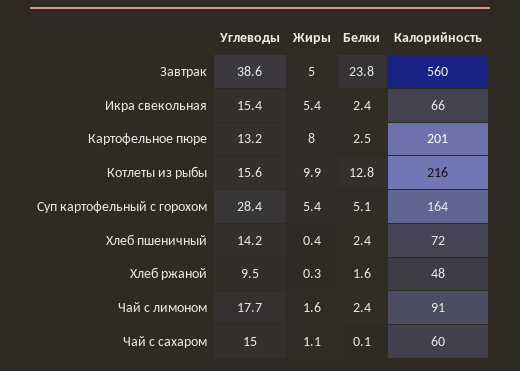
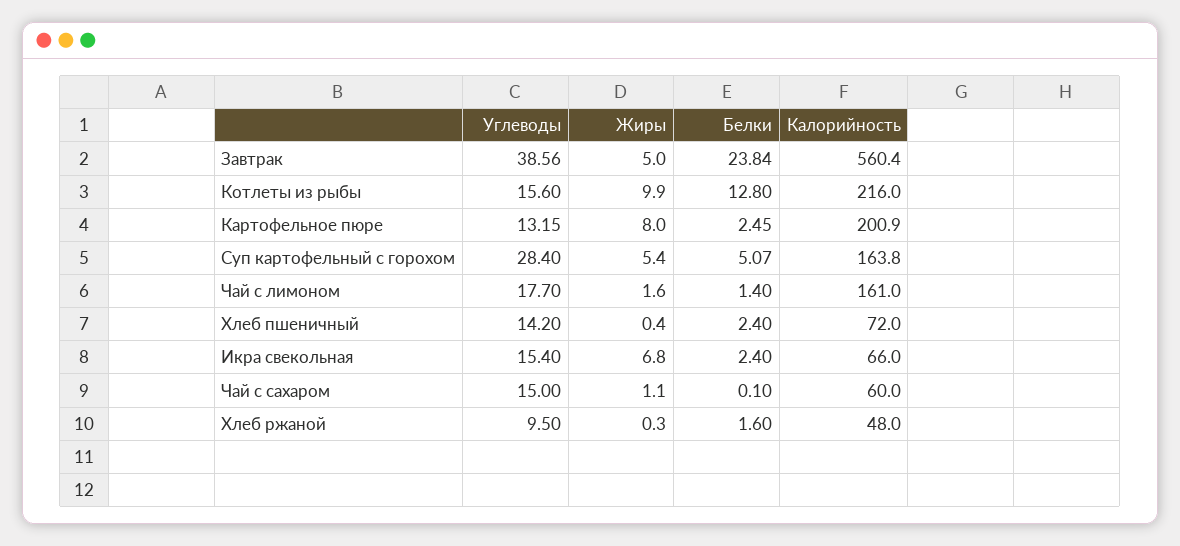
Жиры, Икра свекольная: 5.4 -> 6.8
Белки, Чай с лимоном: 2.4 -> 1.4
Калорийность, Чай с лимоном: 91 -> 161

